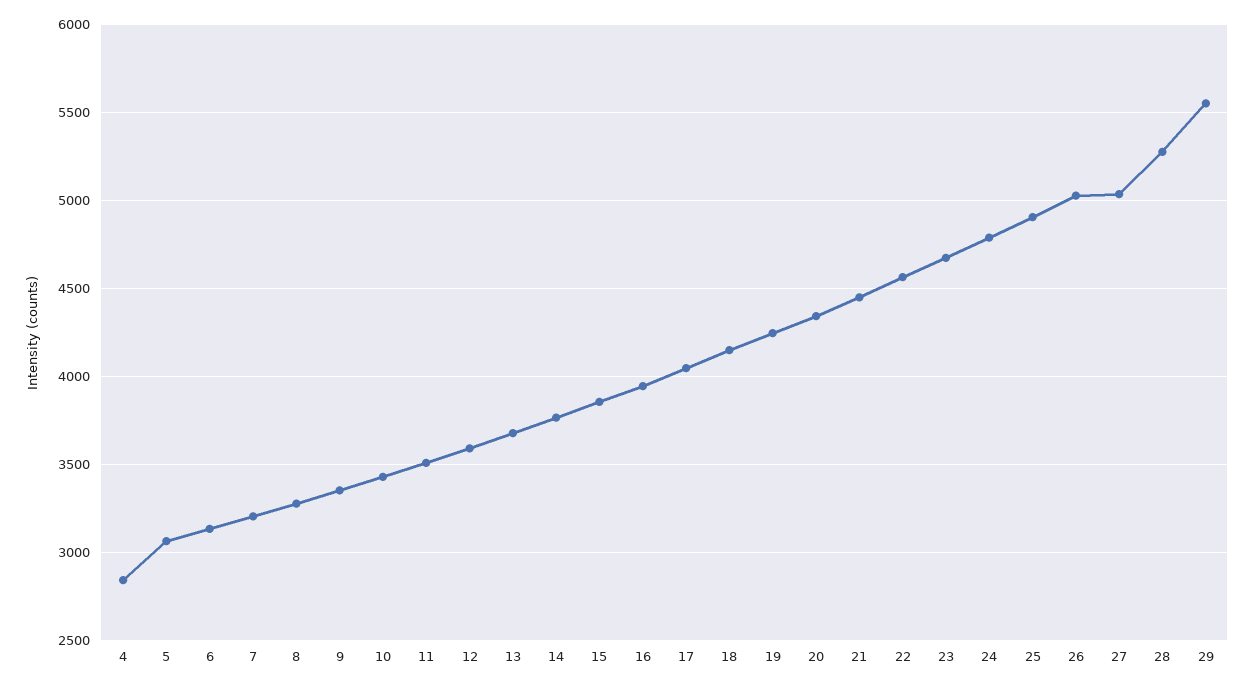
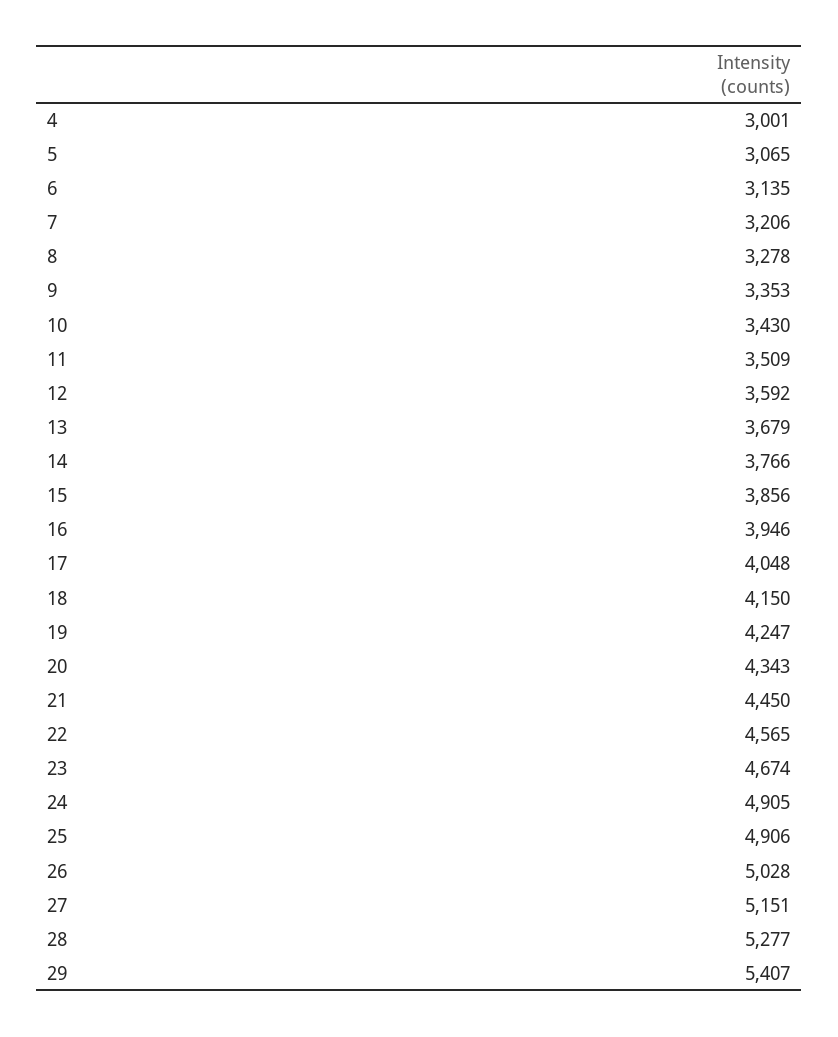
4: 2850 -> 3001
24: 4800 -> 4905
27: 5050 -> 5151
29: 5550 -> 5407

